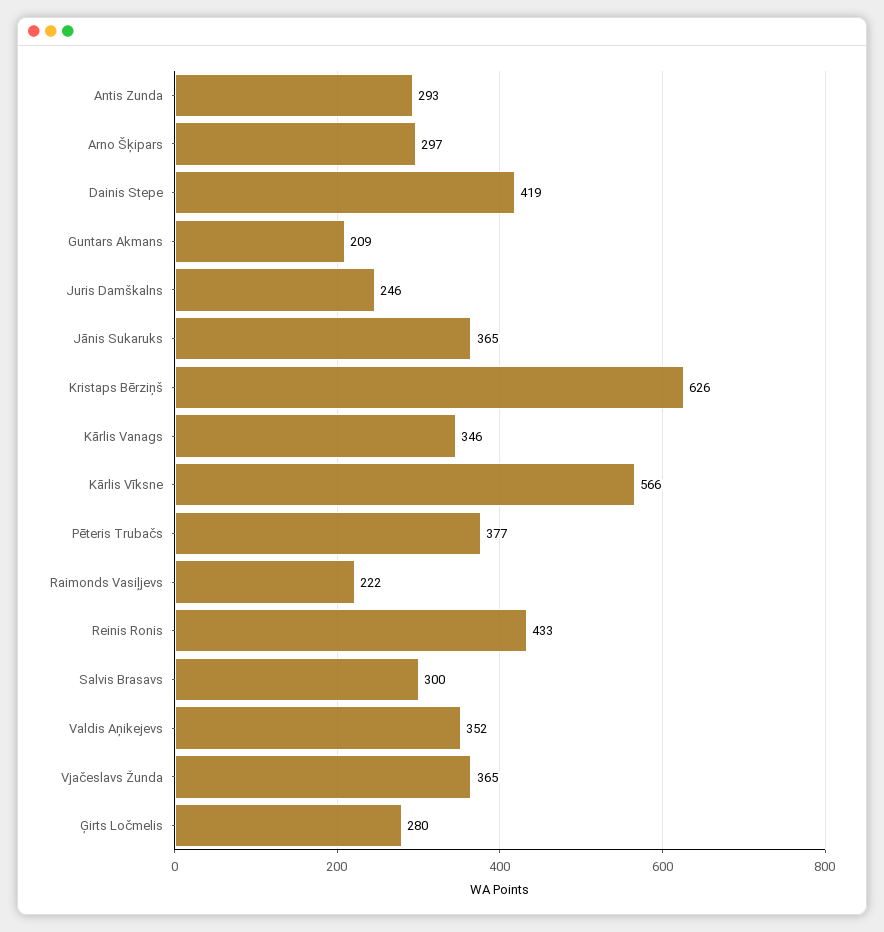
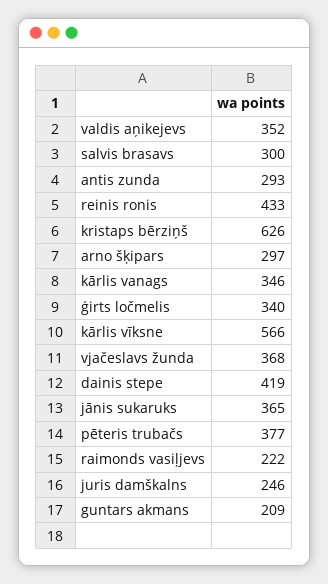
Vjačeslavs Žunda: 365 -> 368
Ģirts Ločmelis: 280 -> 340

